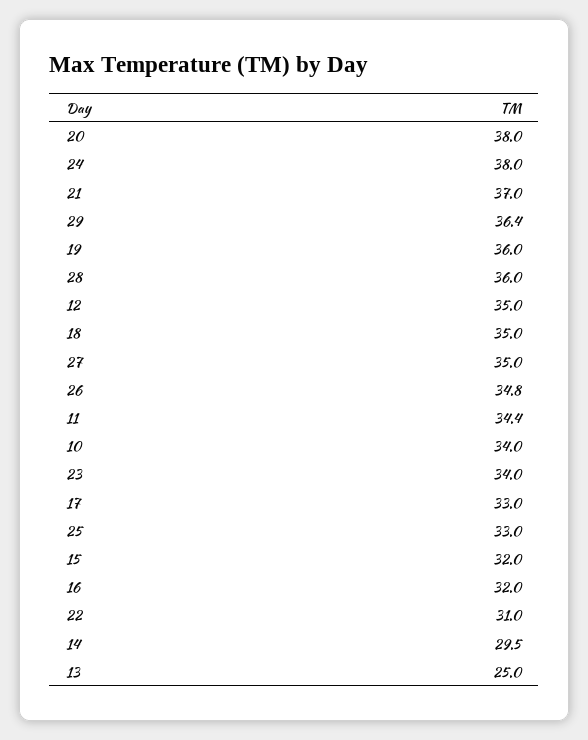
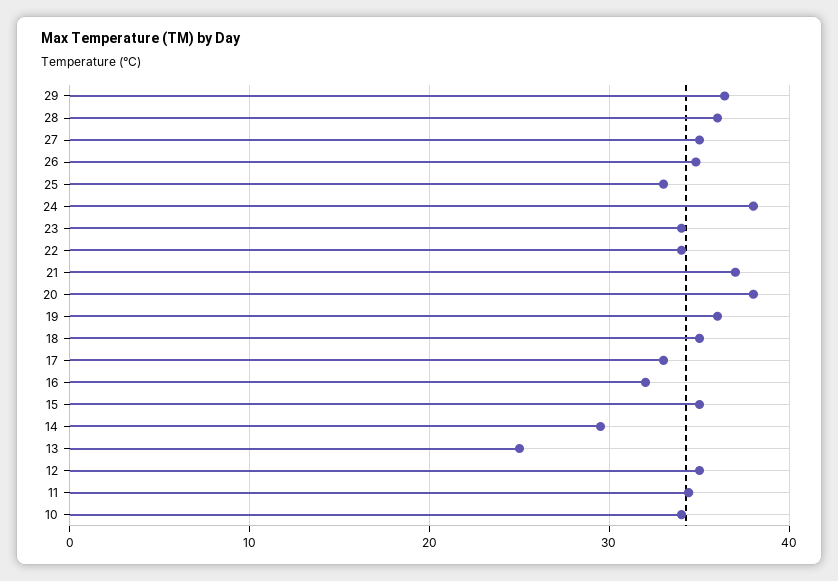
15: 32 -> 35
22: 31 -> 34

